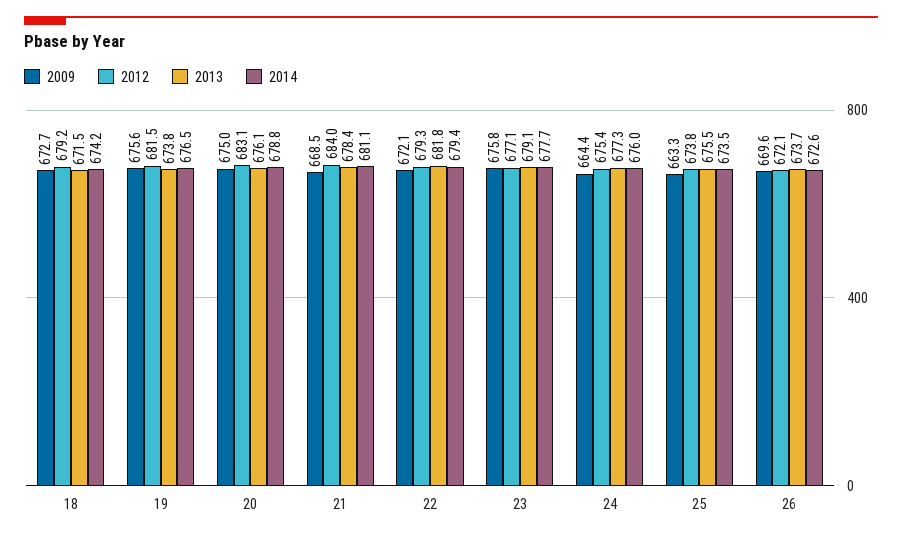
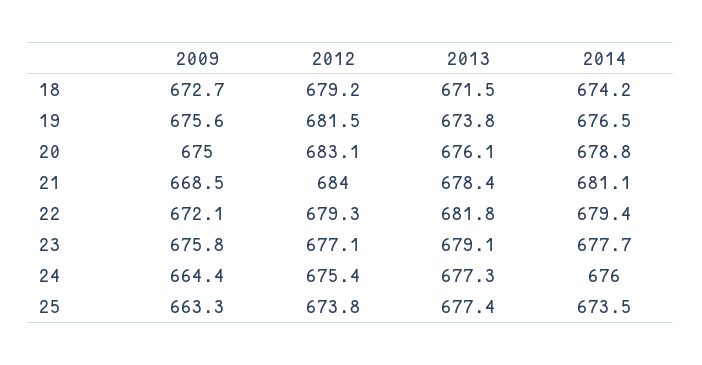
2013, 25: 675.5 -> 677.4
2009, 26: 669.6 -> none
2012, 26: 672.1 -> none
2013, 26: 673.7 -> none
2014, 26: 672.6 -> none

